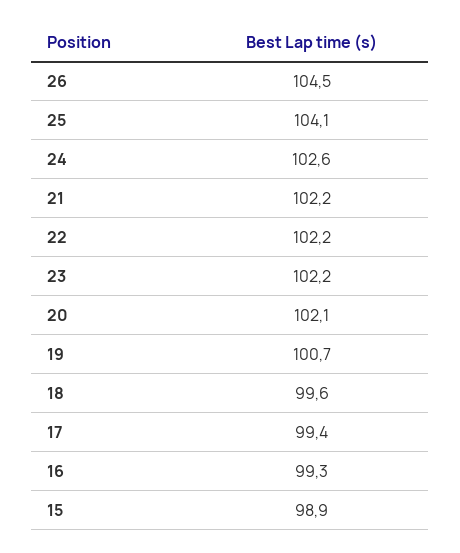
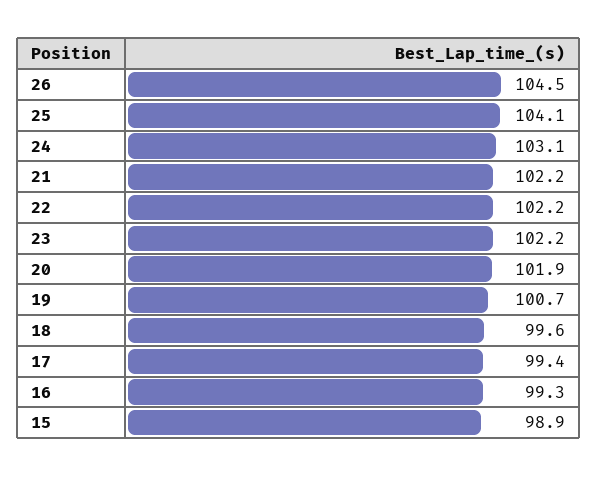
24: 102.6 -> 103.1
20: 102.1 -> 101.9

